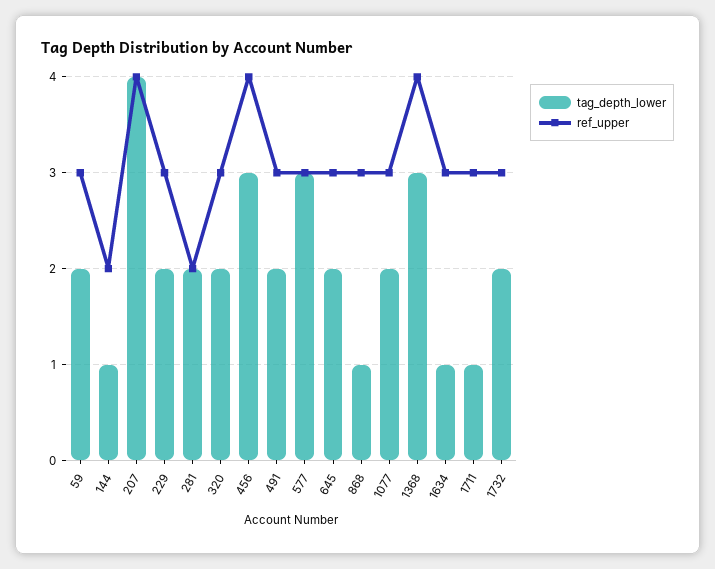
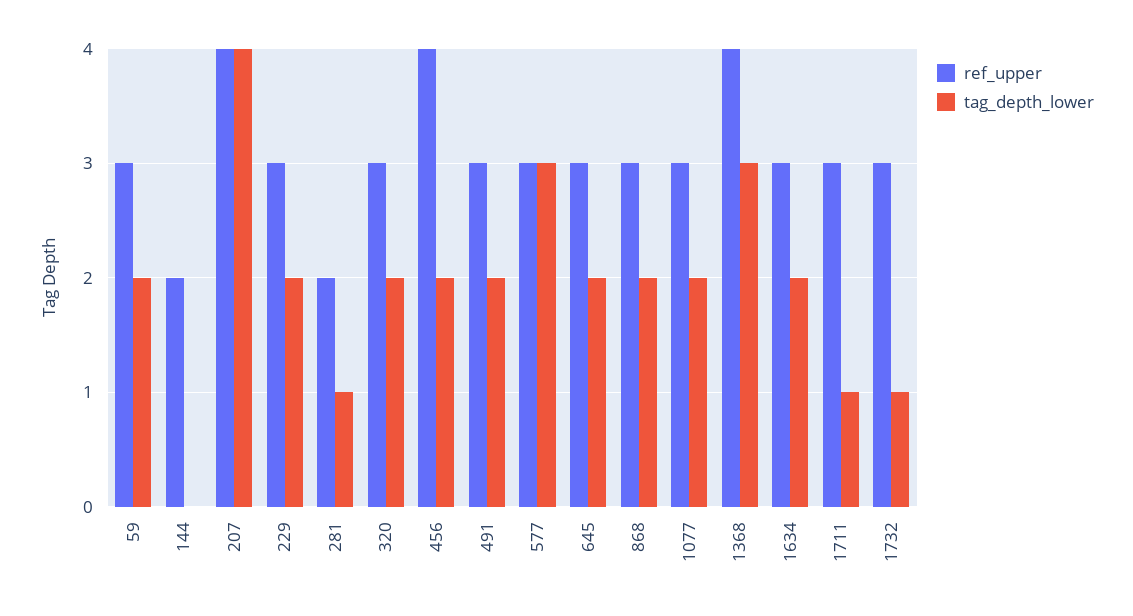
tag_depth_lower, 144: 1 -> 0
tag_depth_lower, 281: 2 -> 1
tag_depth_lower, 456: 3 -> 2
tag_depth_lower, 868: 1 -> 2
tag_depth_lower, 1634: 1 -> 2
tag_depth_lower, 1732: 2 -> 1

